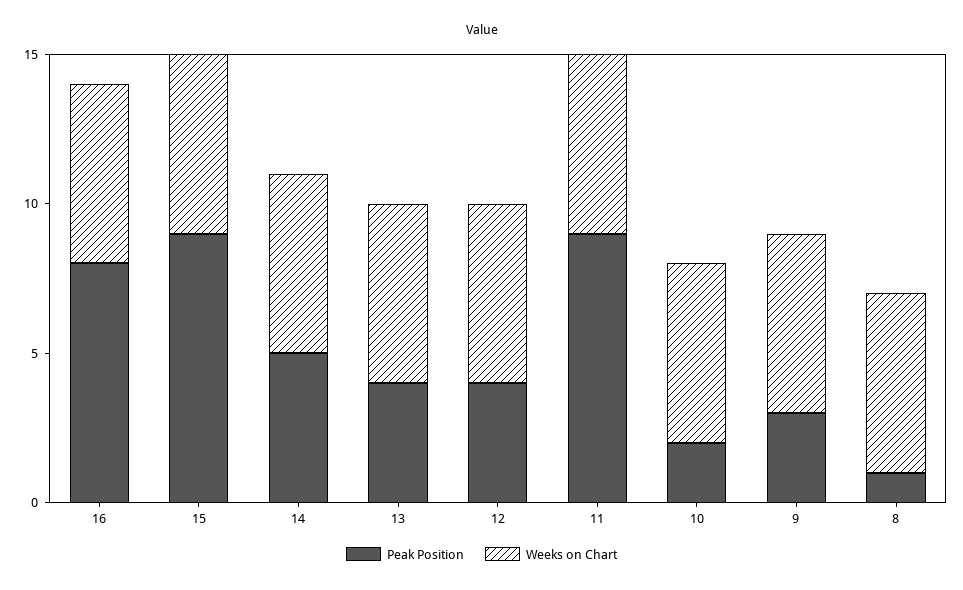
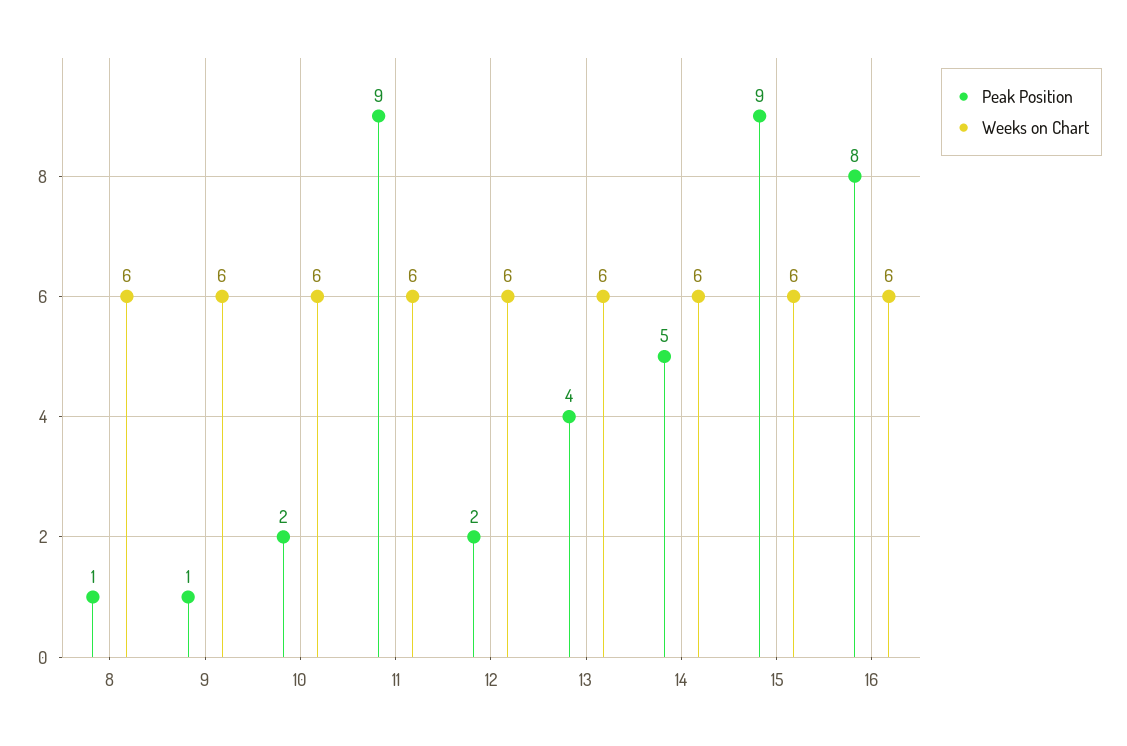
Peak Position, 12: 4 -> 2
Peak Position, 9: 3 -> 1

